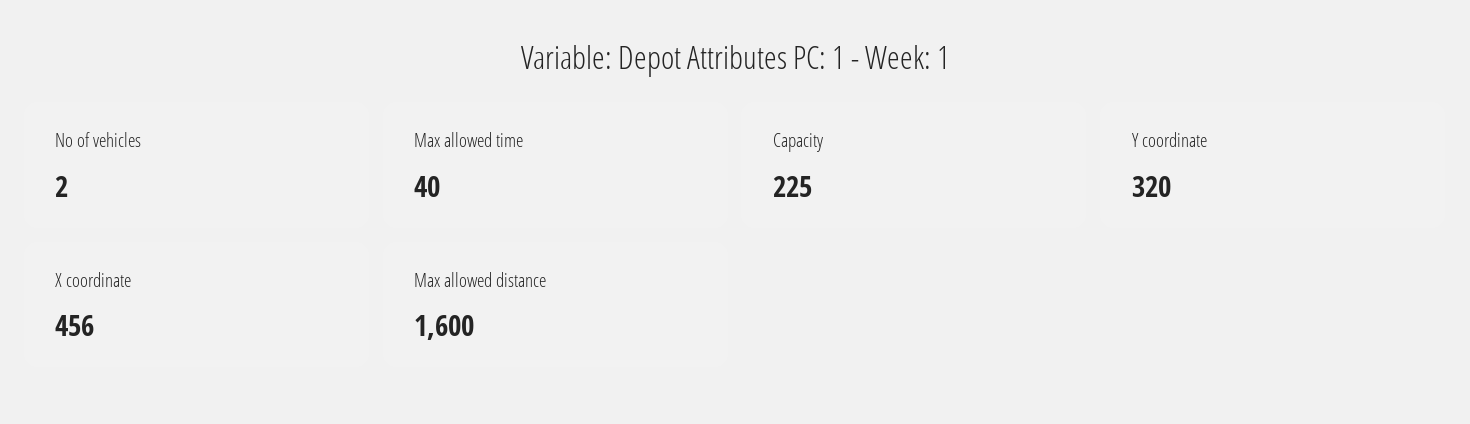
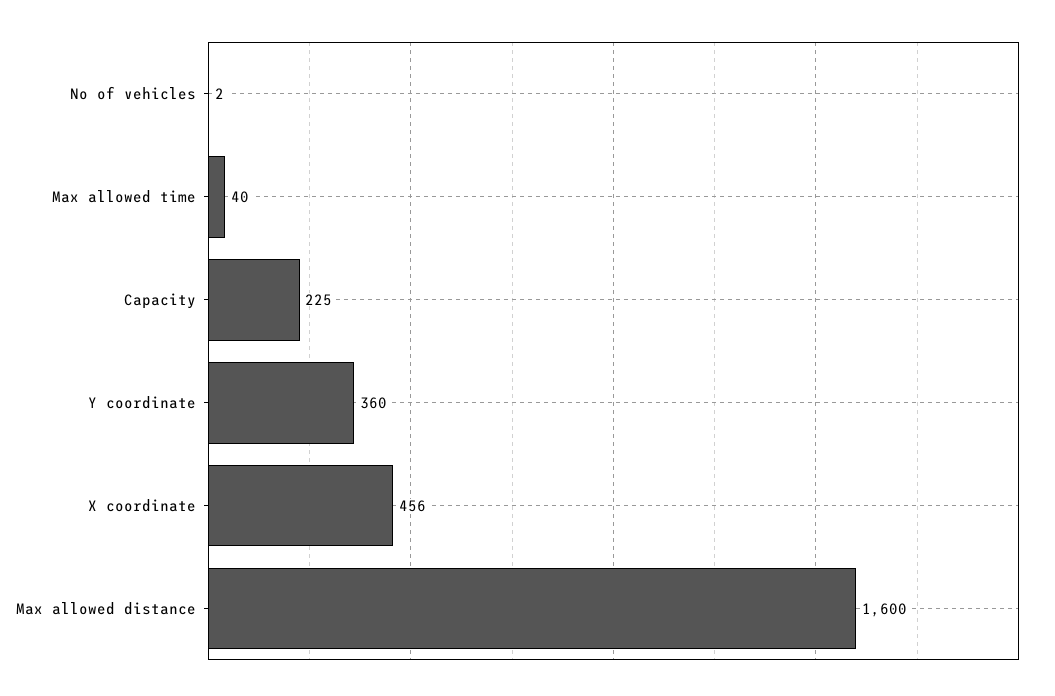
Y coordinate: 320 -> 360

